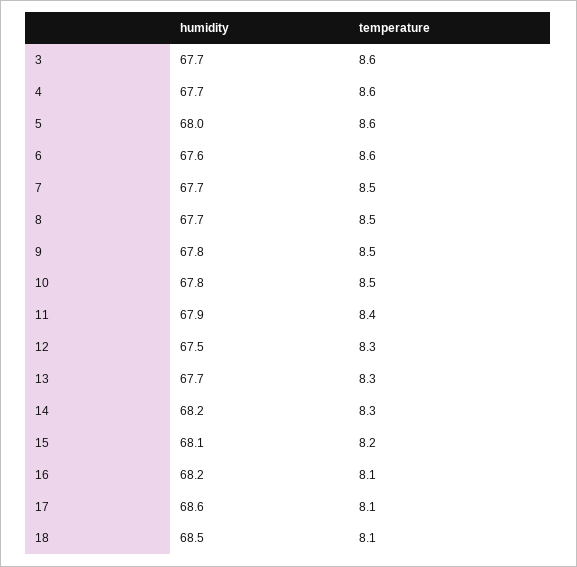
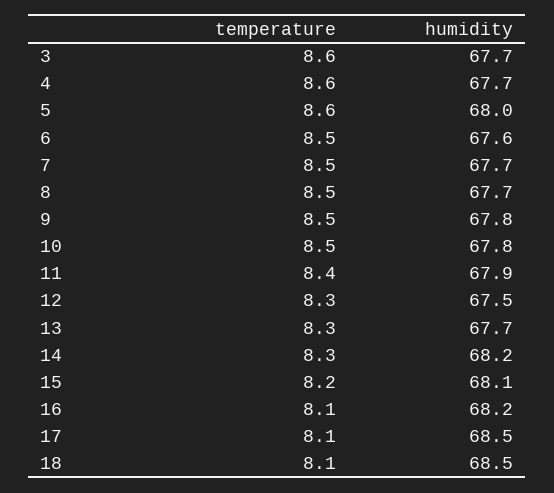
temperature, 6: 8.6 -> 8.5
humidity, 17: 68.6 -> 68.5

